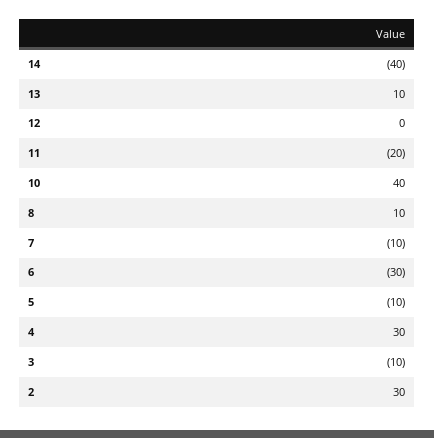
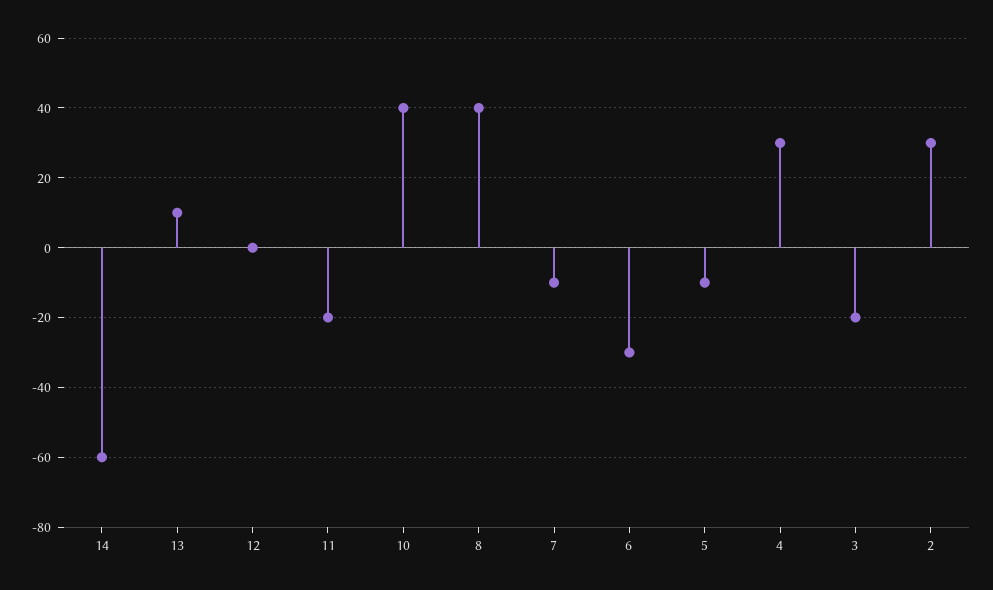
14: -40 -> -60
8: 10 -> 40
3: -10 -> -20

